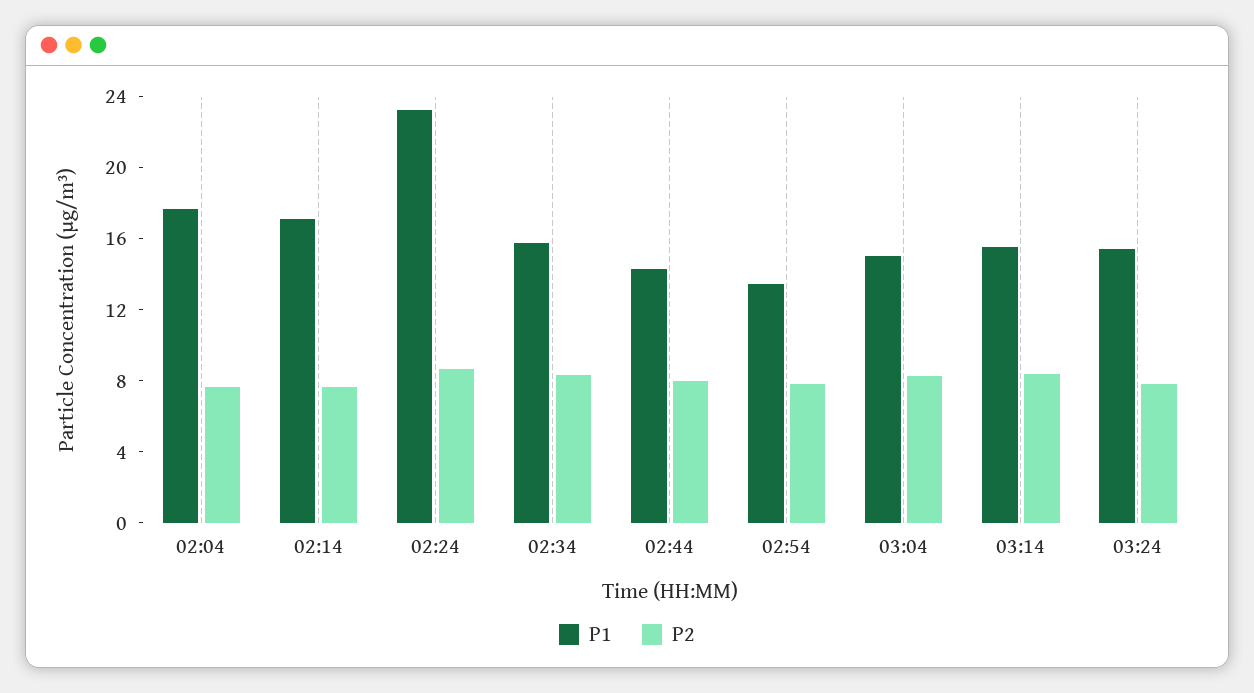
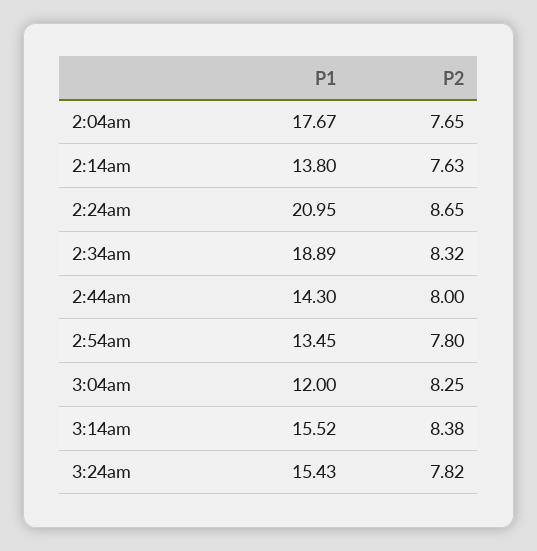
P1, 02:14: 17 -> 13.8
P1, 02:24: 23 -> 20.95
P1, 02:34: 16 -> 18.89
P1, 03:04: 15 -> 12

